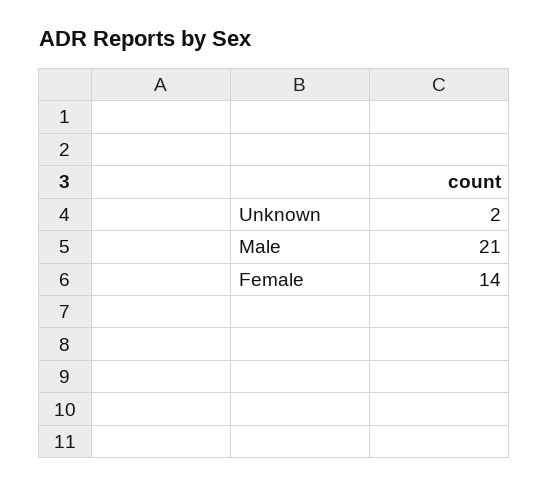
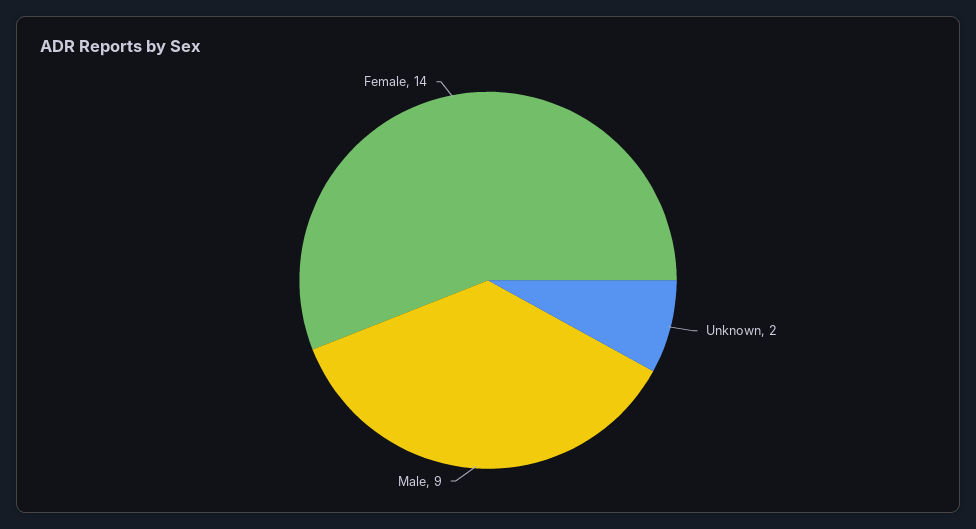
Male: 21 -> 9

